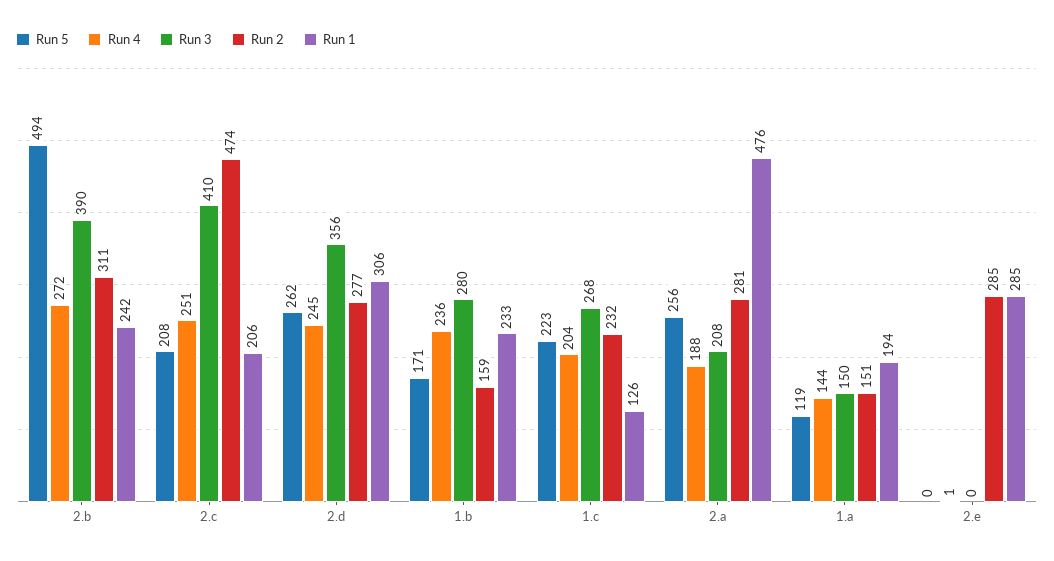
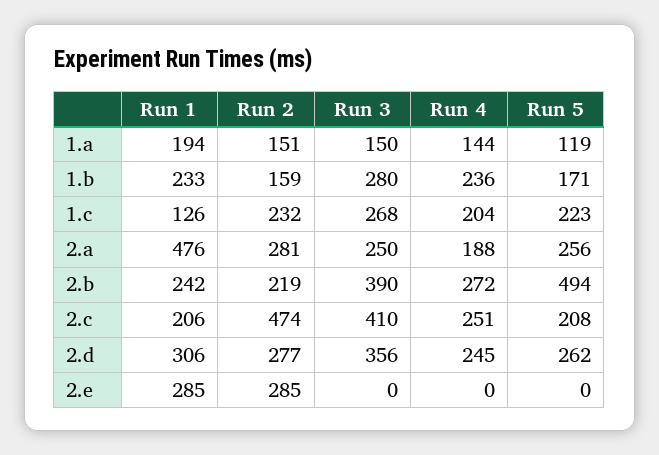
Run 2, 2.b: 311 -> 219
Run 3, 2.a: 208 -> 250
Run 4, 2.e: 1 -> 0

